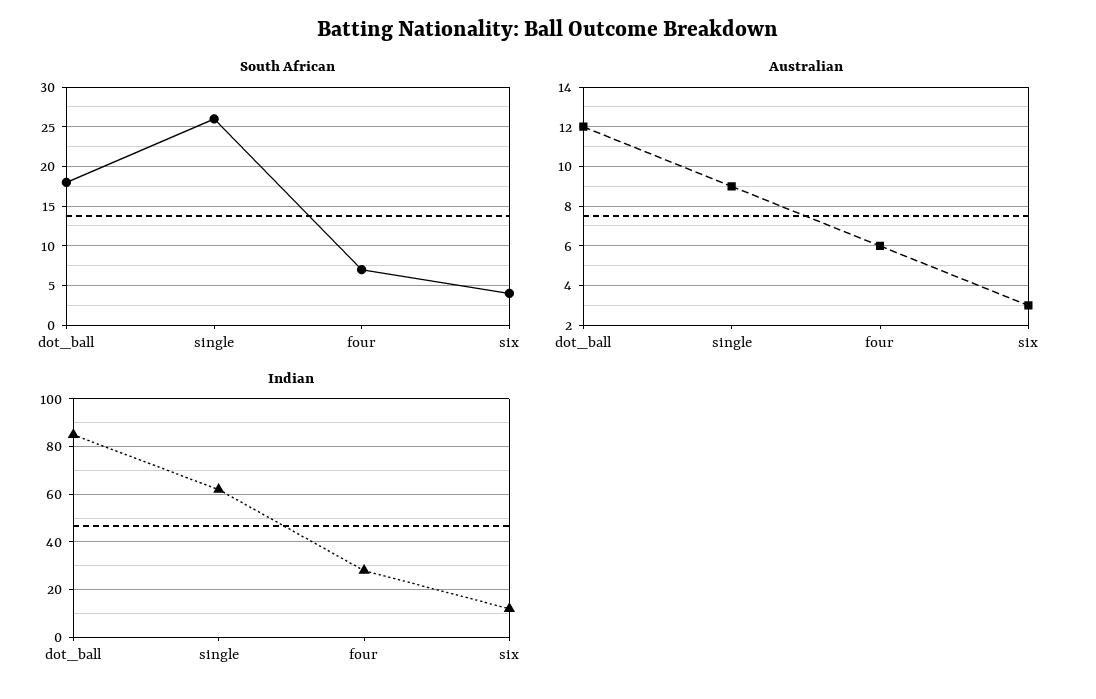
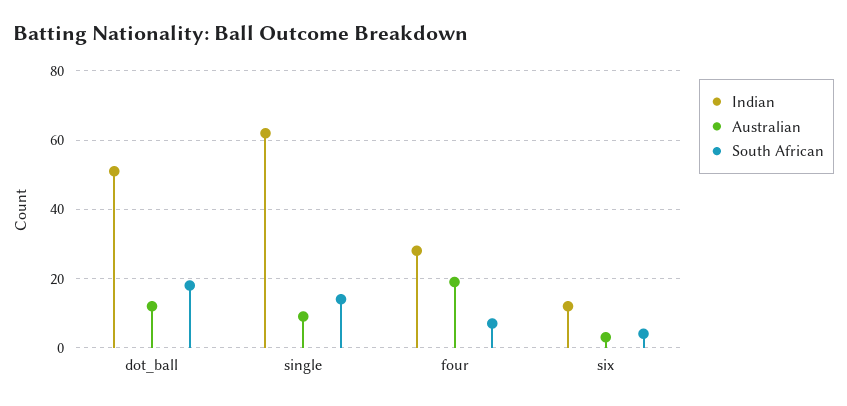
South African, single: 26 -> 15
Australian, four: 6 -> 20
Indian, dot_ball: 85 -> 50

